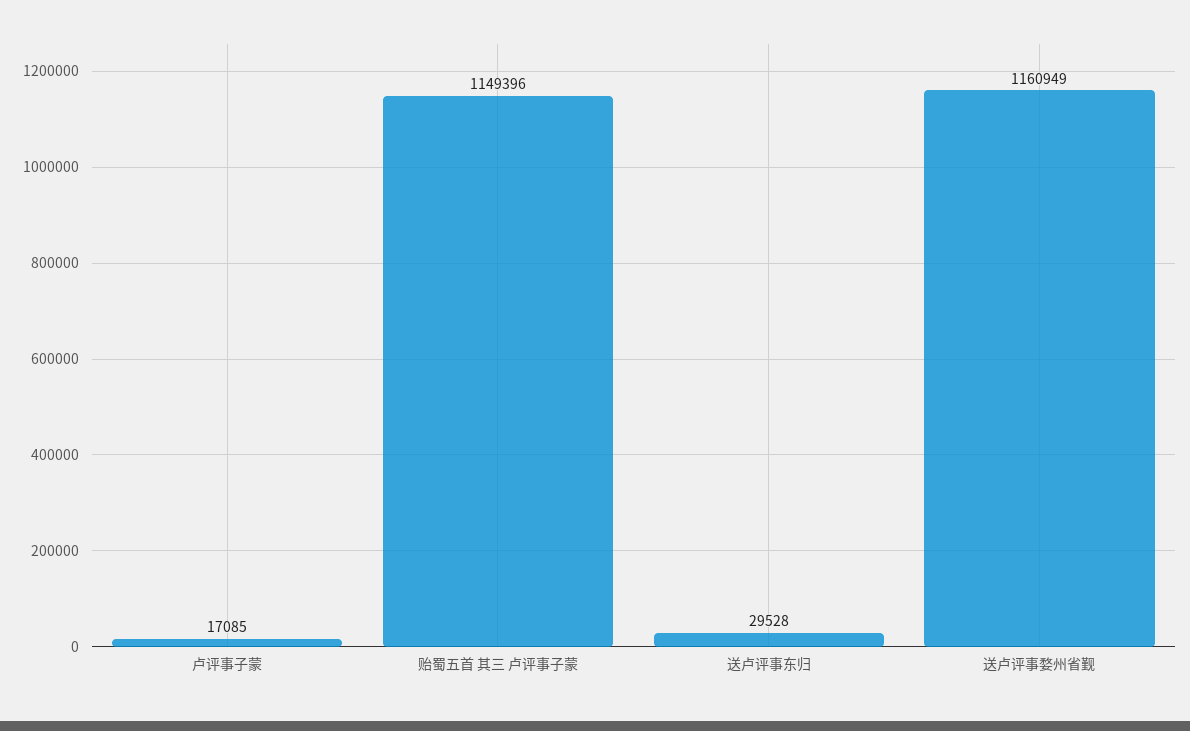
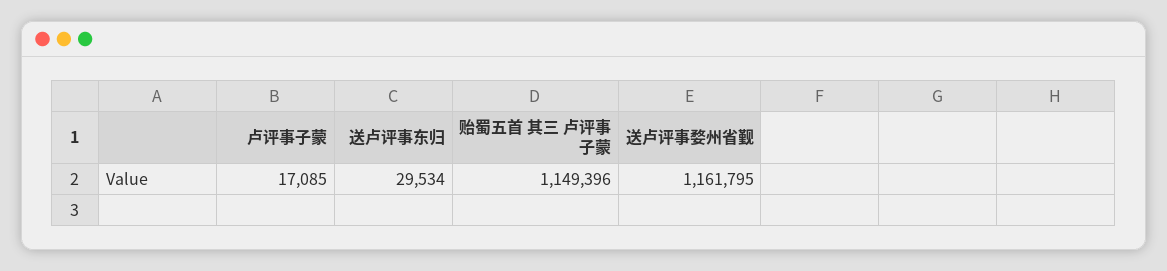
送卢评事东归: 29528 -> 29534
送卢评事婺州省觐: 1160949 -> 1161795

